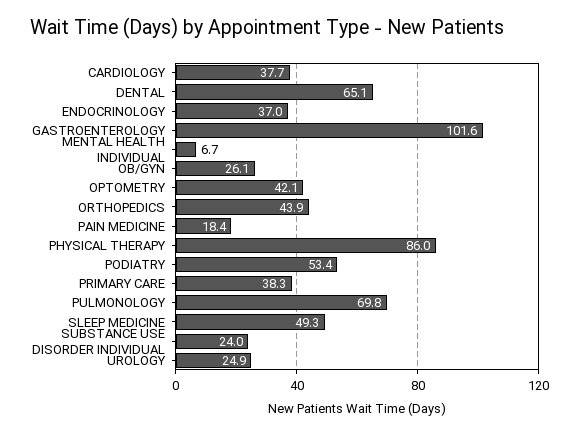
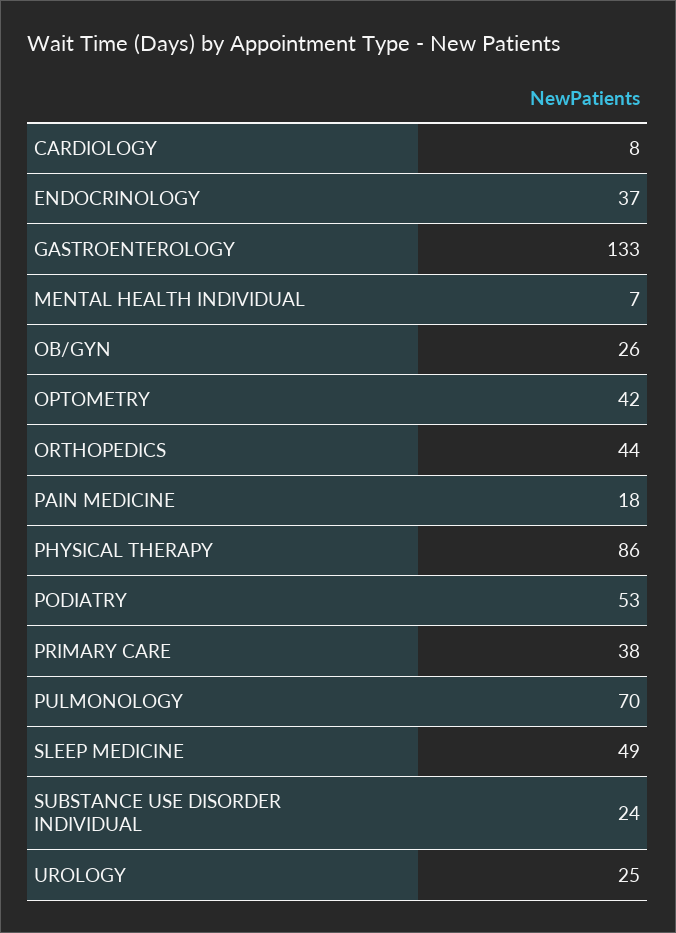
CARDIOLOGY: 37.7 -> 8
DENTAL: 65.1 -> none
GASTROENTEROLOGY: 101.6 -> 133

